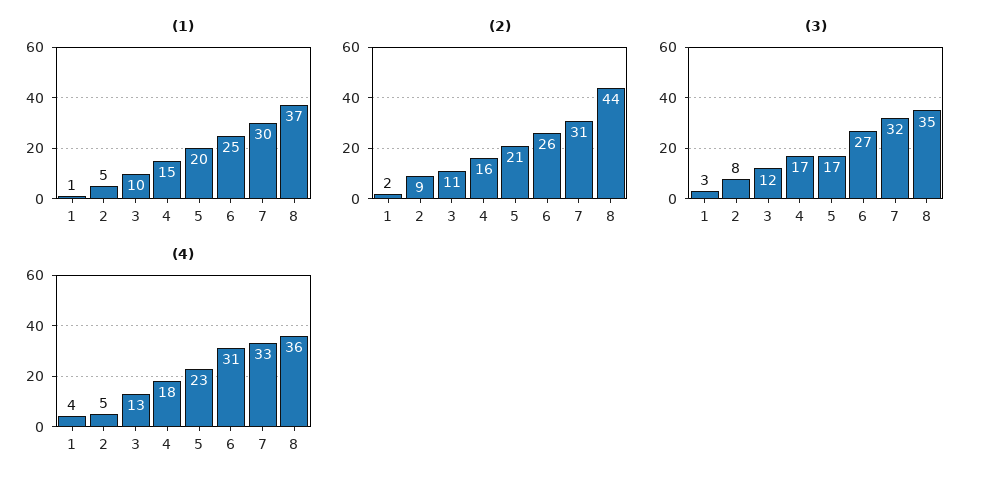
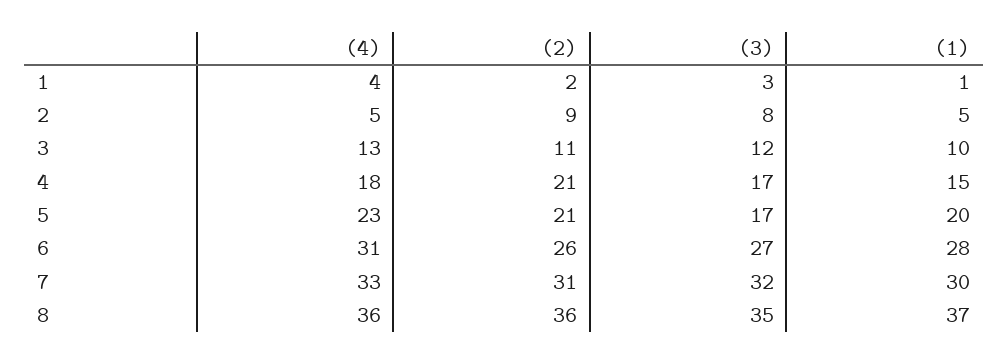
(1), 6: 25 -> 28
(2), 4: 16 -> 21
(2), 8: 44 -> 36

